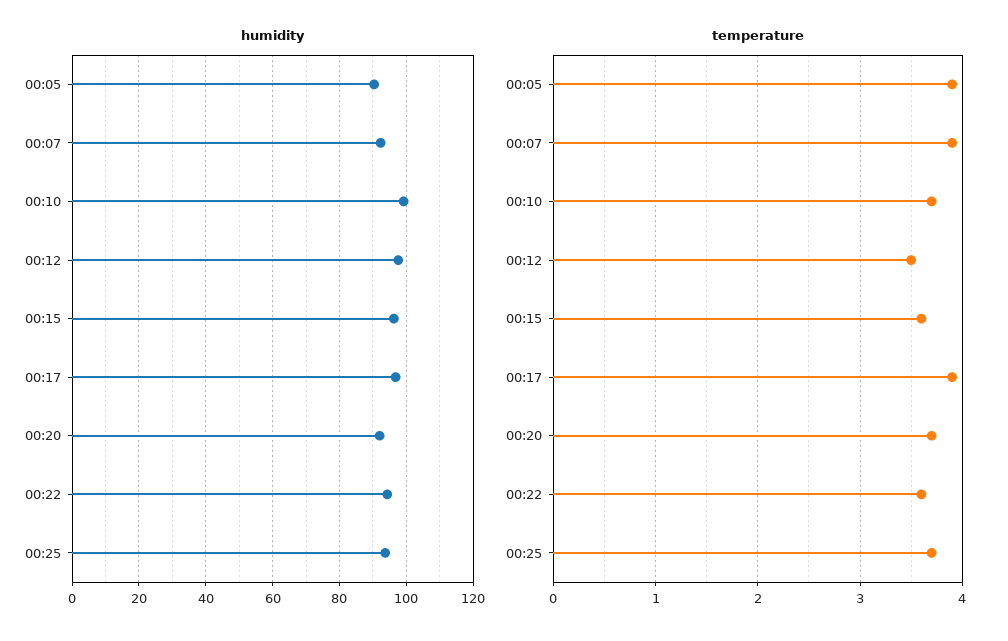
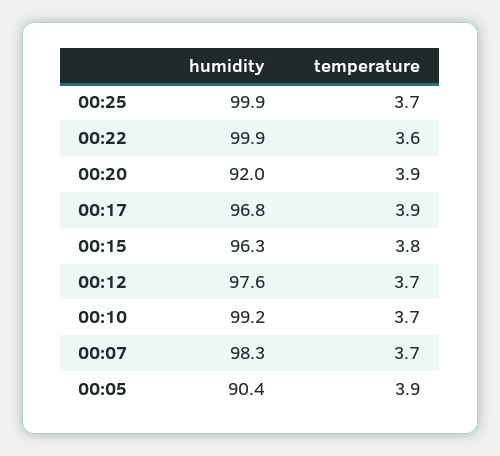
humidity, 00:07: 92 -> 98.3
humidity, 00:22: 94 -> 99.9
humidity, 00:25: 94 -> 99.9
temperature, 00:07: 3.9 -> 3.7
temperature, 00:12: 3.5 -> 3.7
temperature, 00:15: 3.6 -> 3.8
temperature, 00:20: 3.7 -> 3.9

